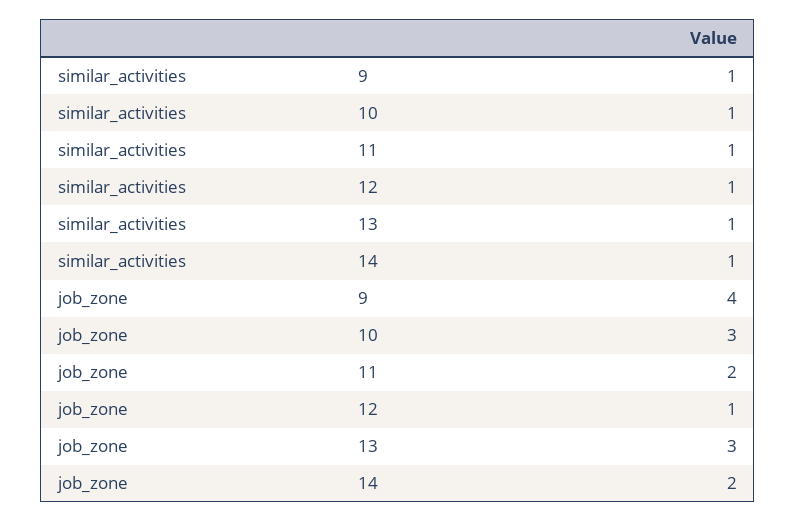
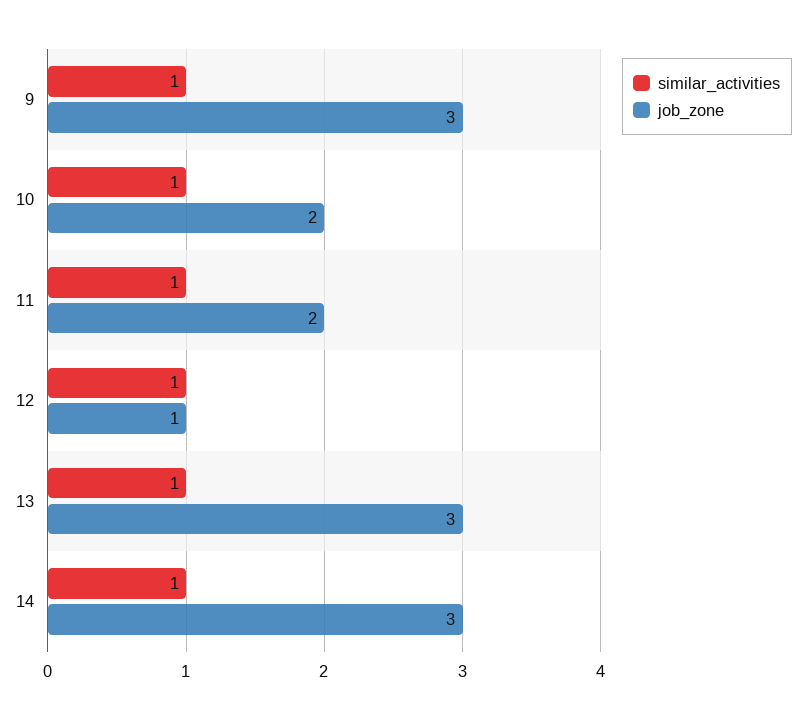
job_zone, 9: 4 -> 3
job_zone, 10: 3 -> 2
job_zone, 14: 2 -> 3

